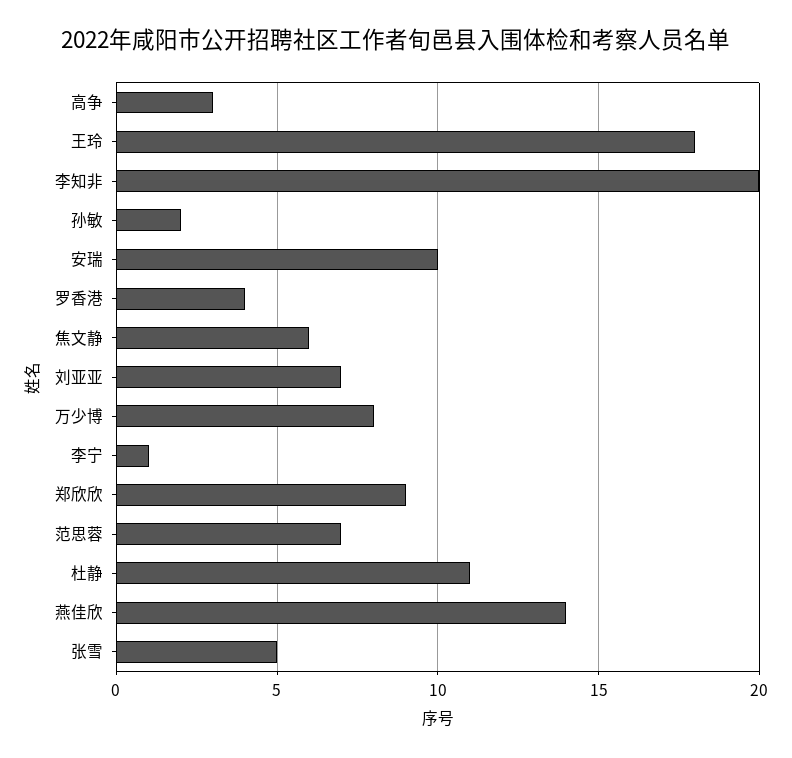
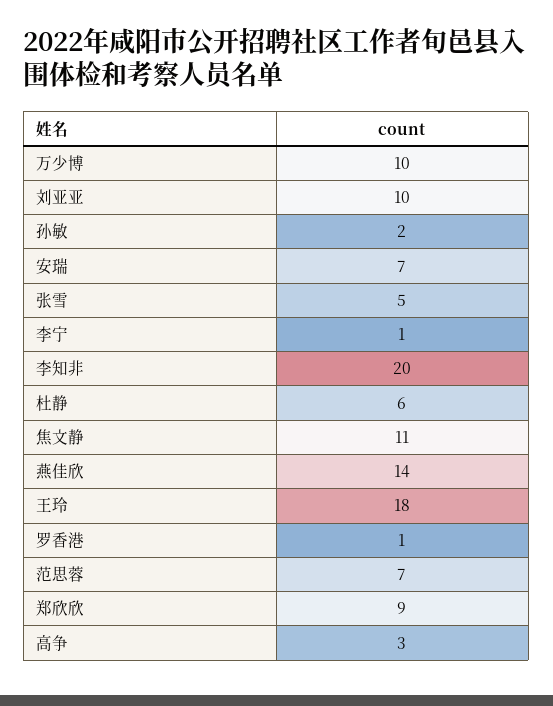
安瑞: 10 -> 7
罗香港: 4 -> 1
焦文静: 6 -> 11
刘亚亚: 7 -> 10
万少博: 8 -> 10
杜静: 11 -> 6

